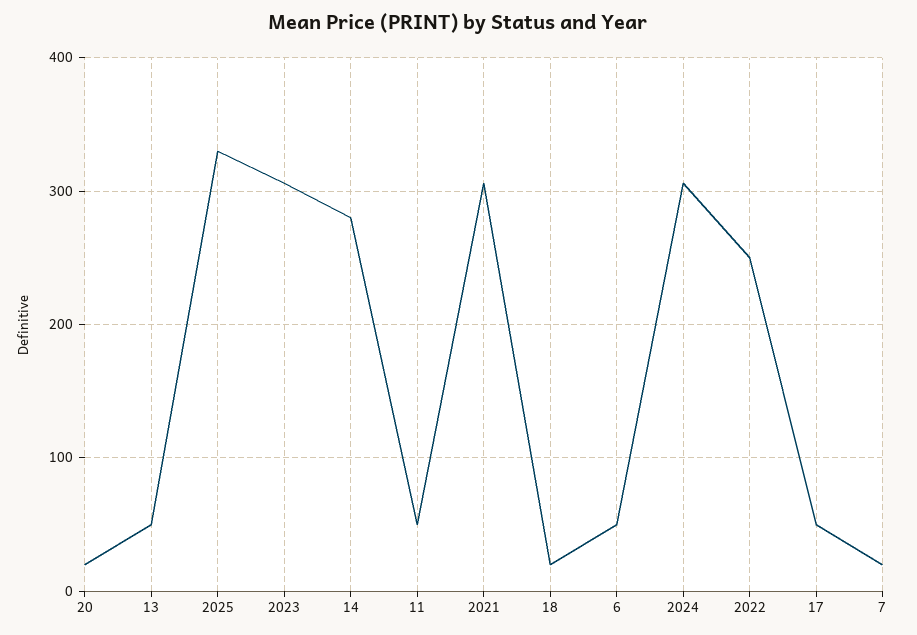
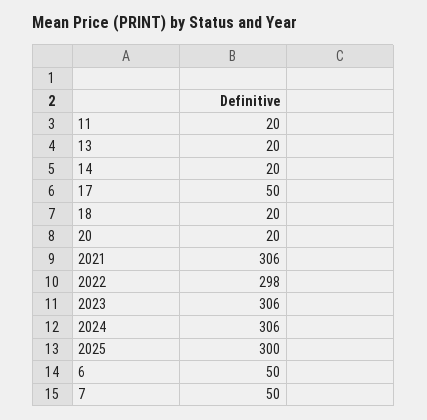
13: 50 -> 20
2025: 330 -> 300
14: 280 -> 20
11: 50 -> 20
2022: 250 -> 298
7: 20 -> 50

